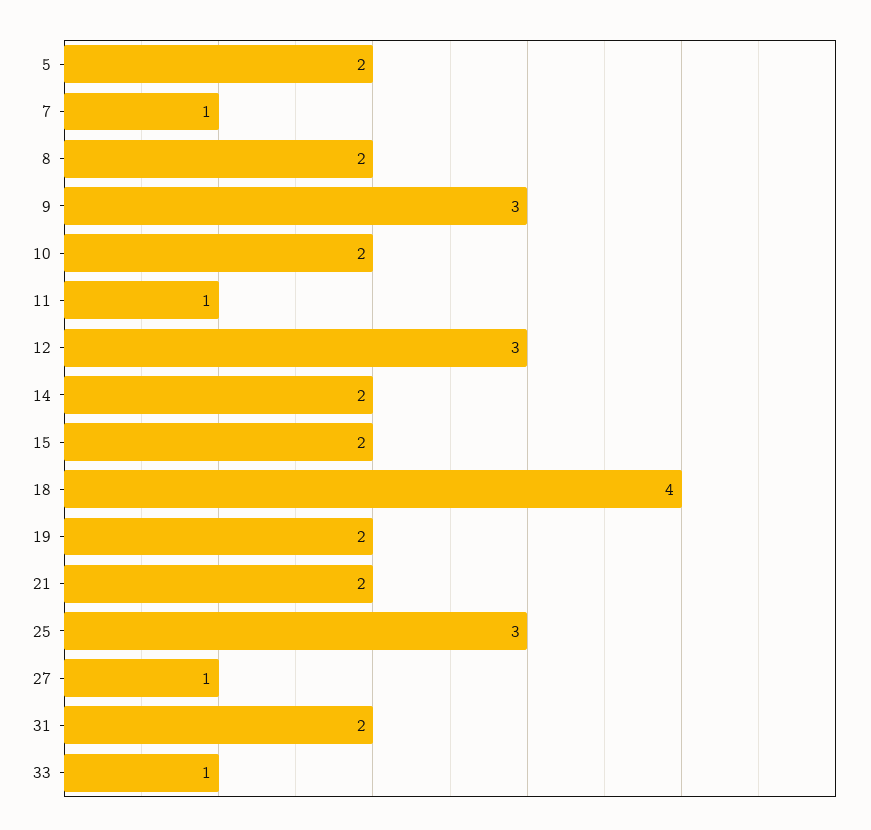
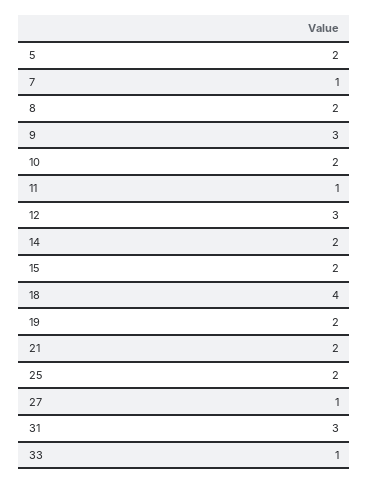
25: 3 -> 2
31: 2 -> 3

